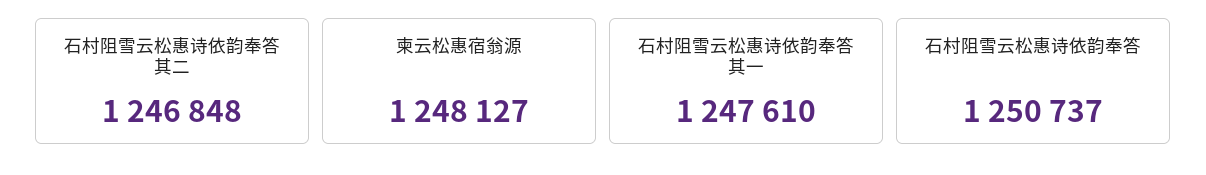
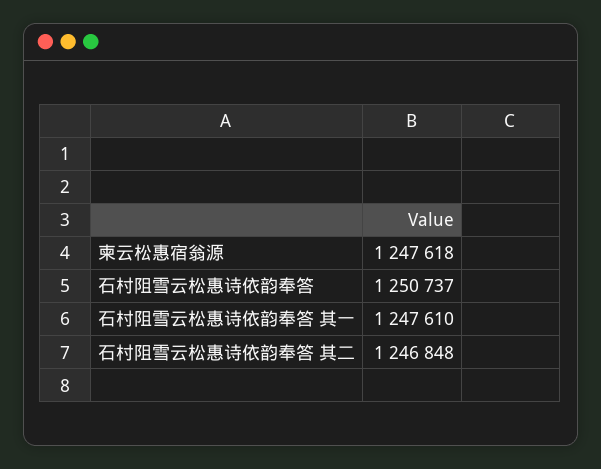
柬云松惠宿翁源: 1248127 -> 1247618

